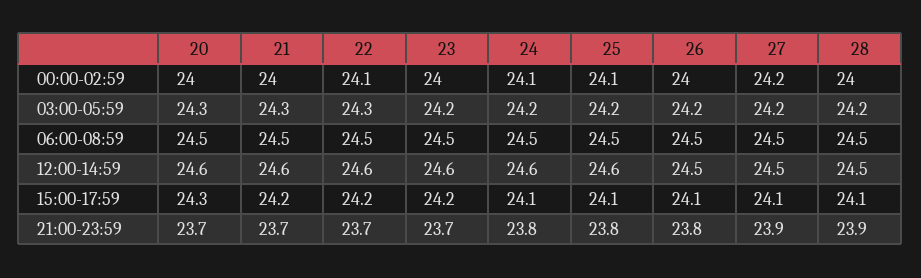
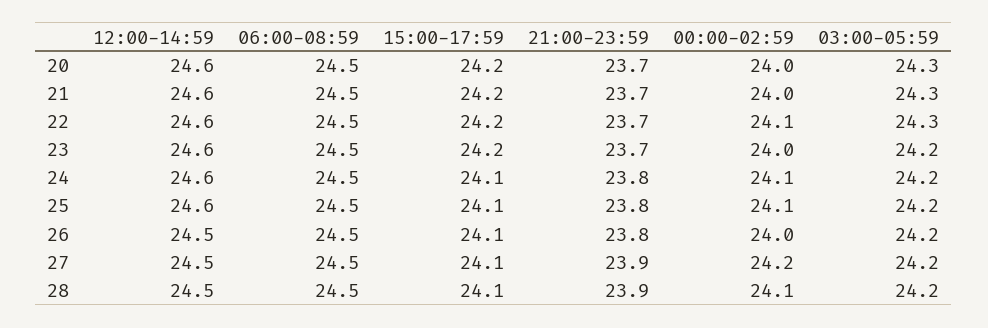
28, 00:00-02:59: 24 -> 24.1
20, 15:00-17:59: 24.3 -> 24.2

